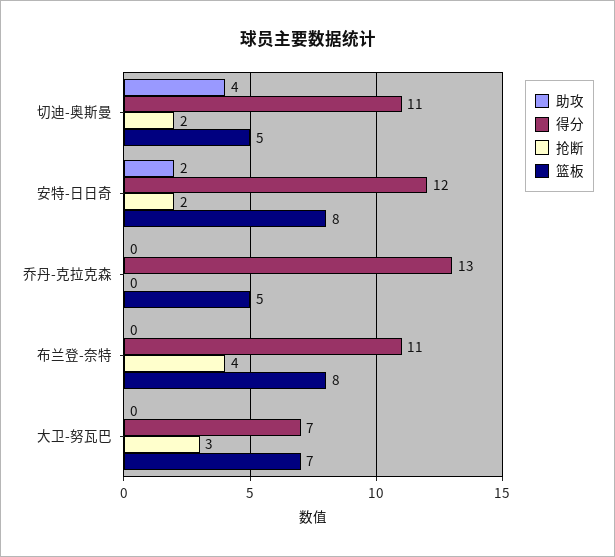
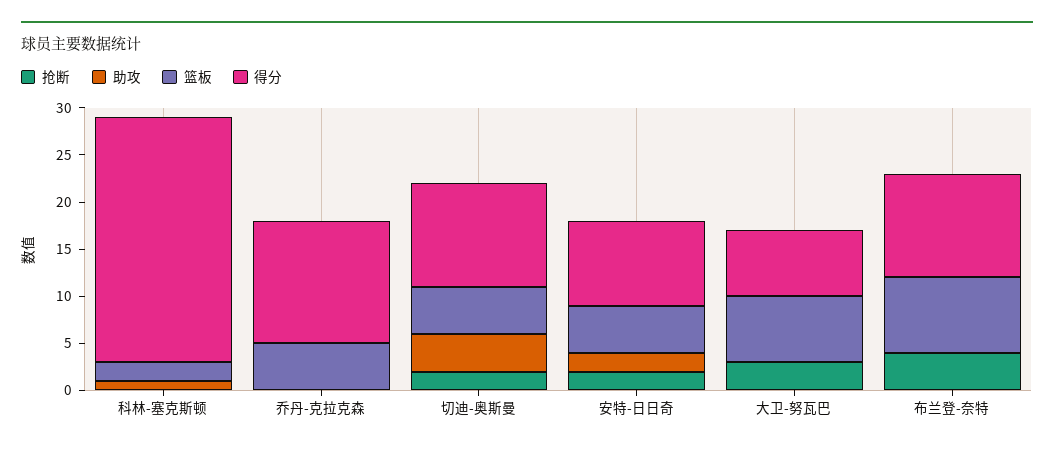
得分, 安特-日日奇: 12 -> 9
篮板, 安特-日日奇: 8 -> 5
抢断, 科林-塞克斯顿: none -> 0
助攻, 科林-塞克斯顿: none -> 1
篮板, 科林-塞克斯顿: none -> 2
得分, 科林-塞克斯顿: none -> 26

